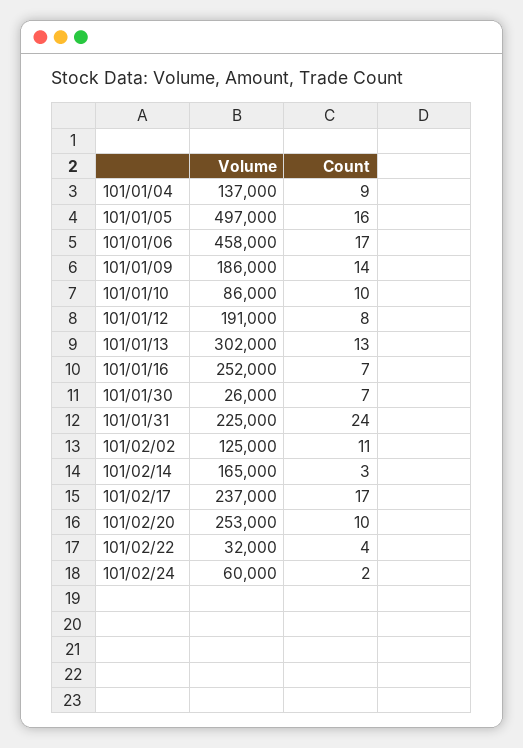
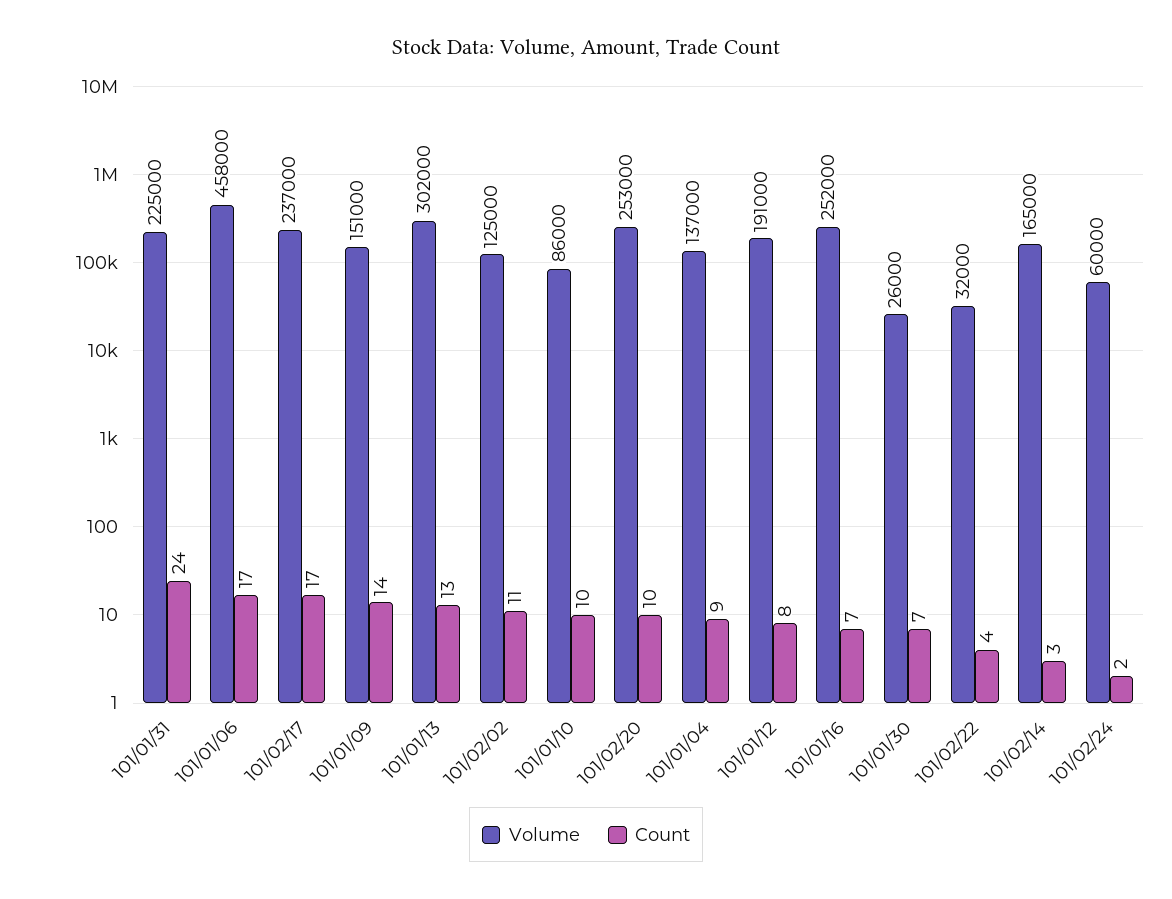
Volume, 101/01/05: 497000 -> none
Count, 101/01/05: 16 -> none
Volume, 101/01/09: 186000 -> 151000

